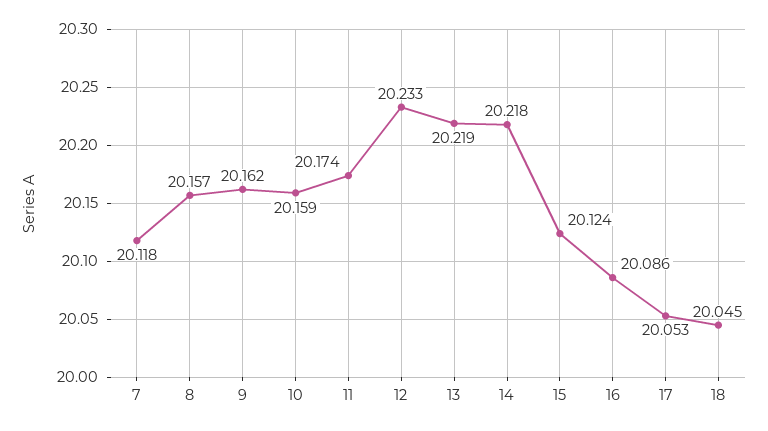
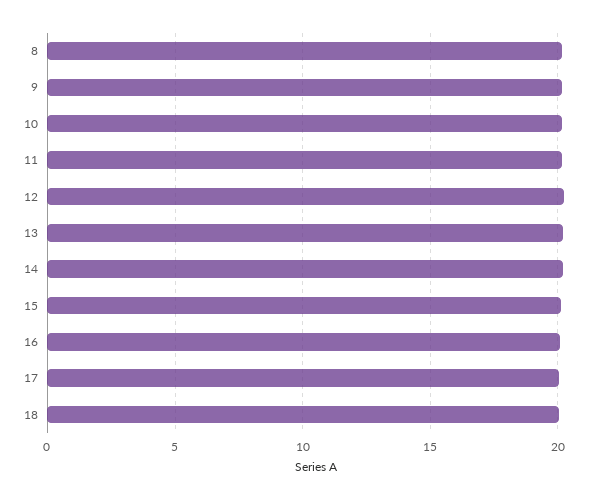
7: 20.118 -> none

